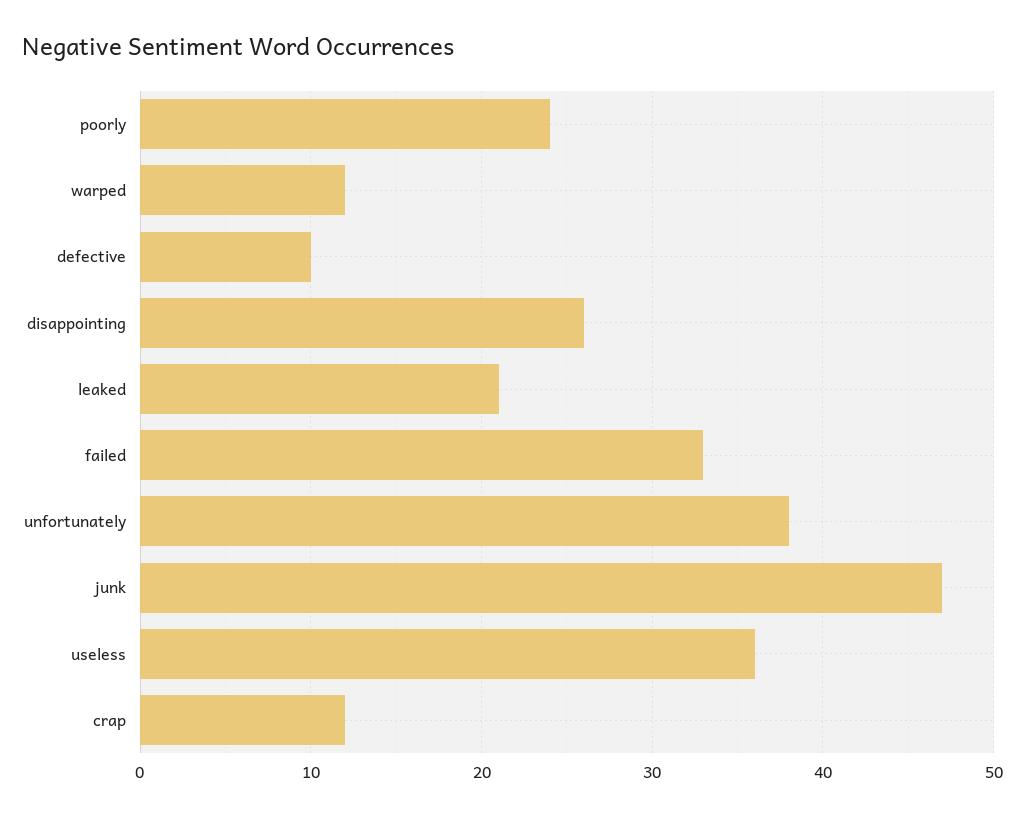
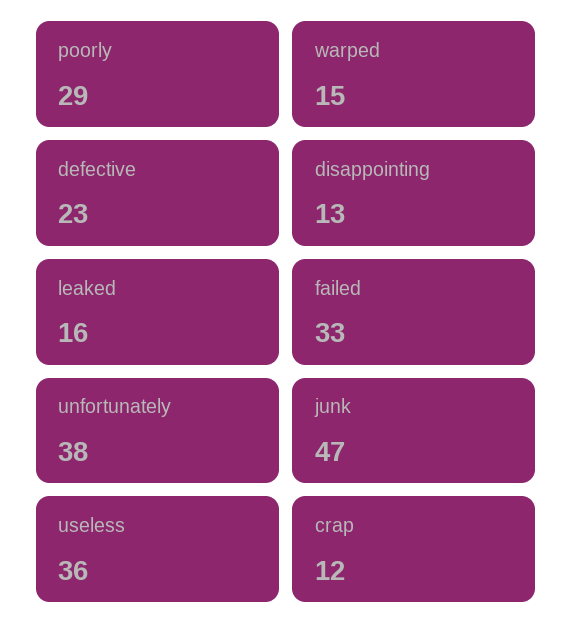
poorly: 24 -> 29
warped: 12 -> 15
defective: 10 -> 23
disappointing: 26 -> 13
leaked: 21 -> 16

